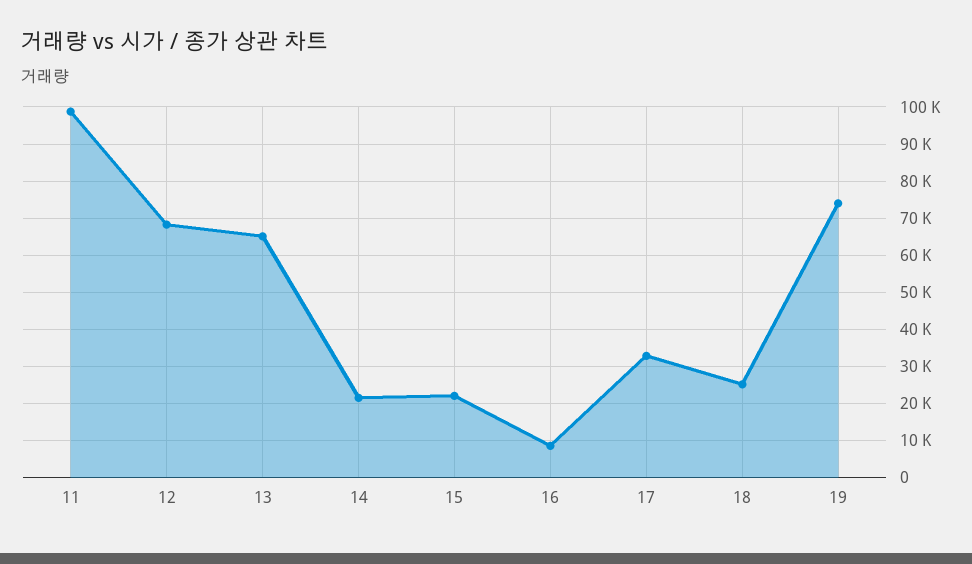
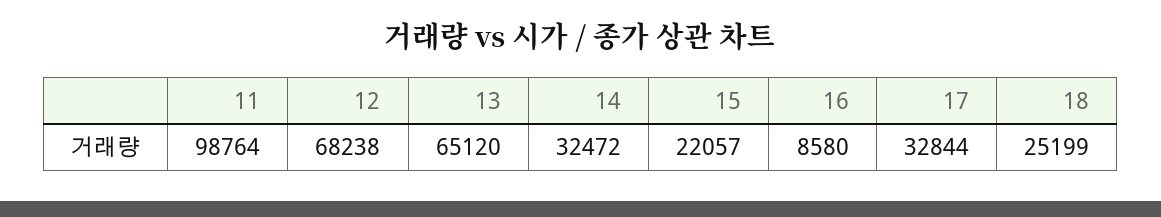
14: 22000 -> 32472
19: 74000 -> none

